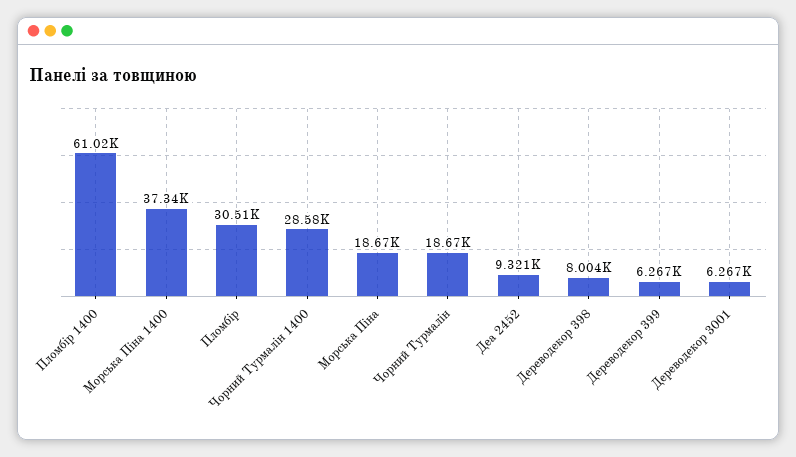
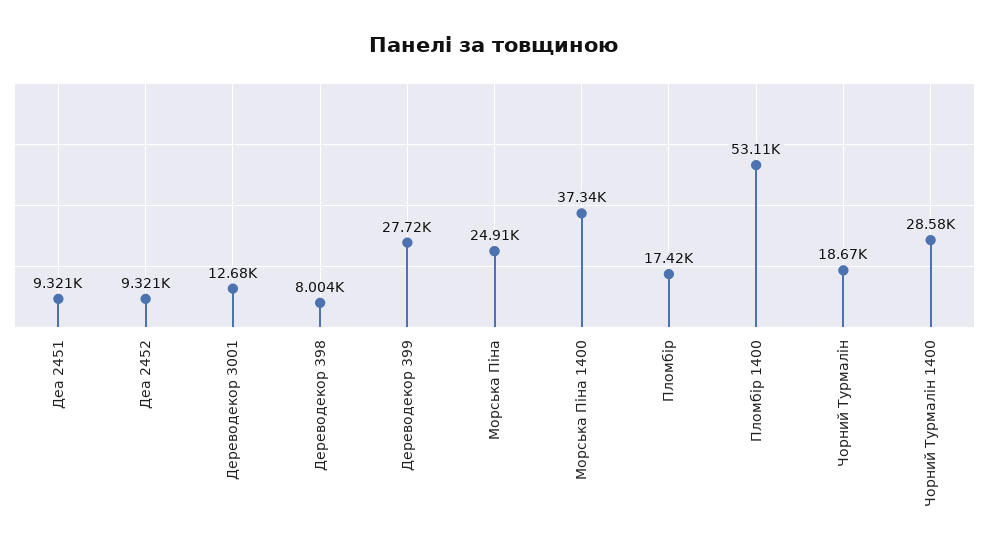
Пломбір 1400: 61020 -> 53110
Пломбір: 30510 -> 17420
Морська Піна: 18670 -> 24910
Дереводекор 399: 6267 -> 27720
Дереводекор 3001: 6267 -> 12680
Деа 2451: none -> 9321

